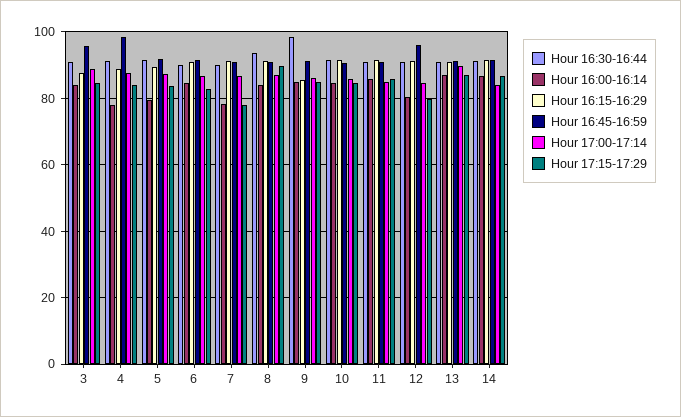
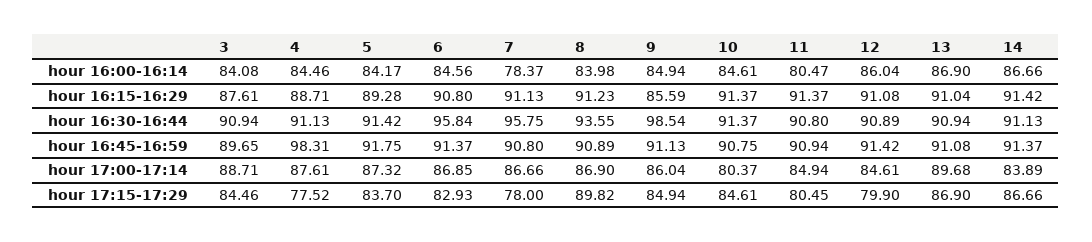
Hour 16:45-16:59, 3: 96 -> 89.65
Hour 16:00-16:14, 4: 78 -> 84.46
Hour 17:15-17:29, 4: 84 -> 77.52
Hour 16:00-16:14, 5: 80 -> 84.17
Hour 16:30-16:44, 6: 90 -> 95.84
Hour 16:30-16:44, 7: 90 -> 95.75
Hour 17:00-17:14, 10: 86 -> 80.37
Hour 16:00-16:14, 11: 86 -> 80.47
Hour 17:15-17:29, 11: 86 -> 80.45
Hour 16:00-16:14, 12: 80 -> 86.04
Hour 16:45-16:59, 12: 96 -> 91.42

